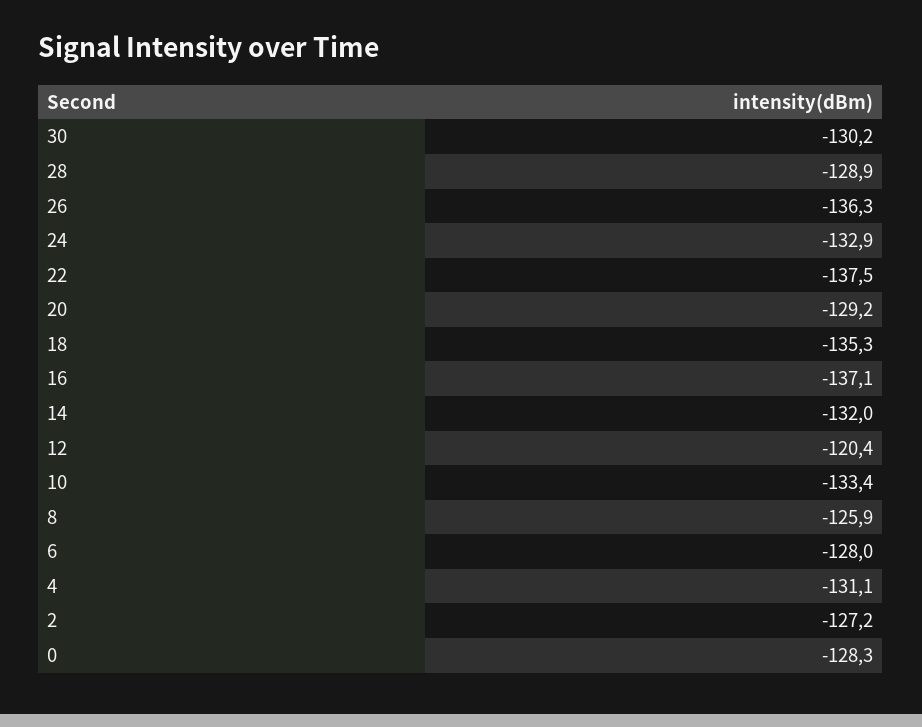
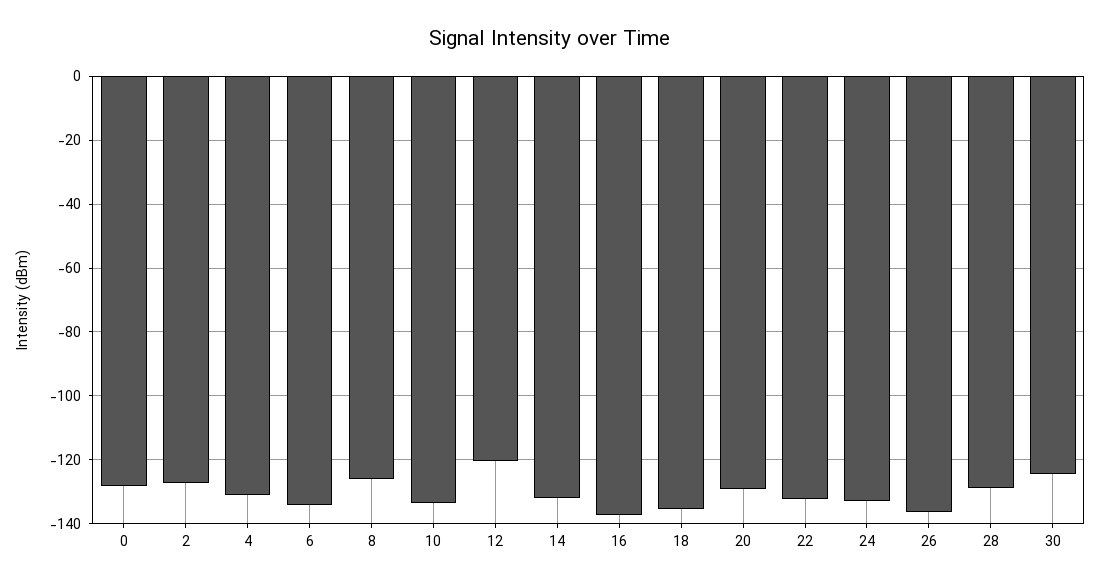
30: -130.2 -> -124
22: -137.5 -> -132
6: -128 -> -134

